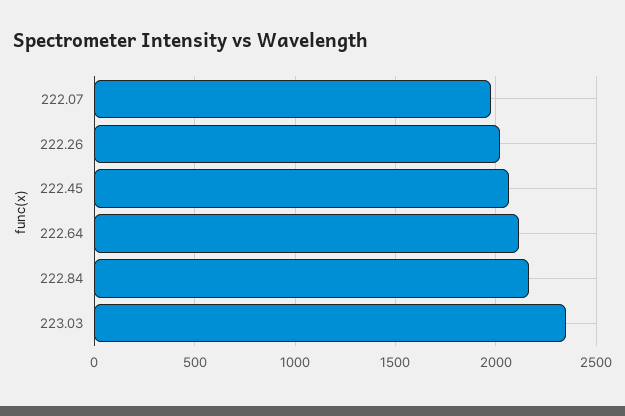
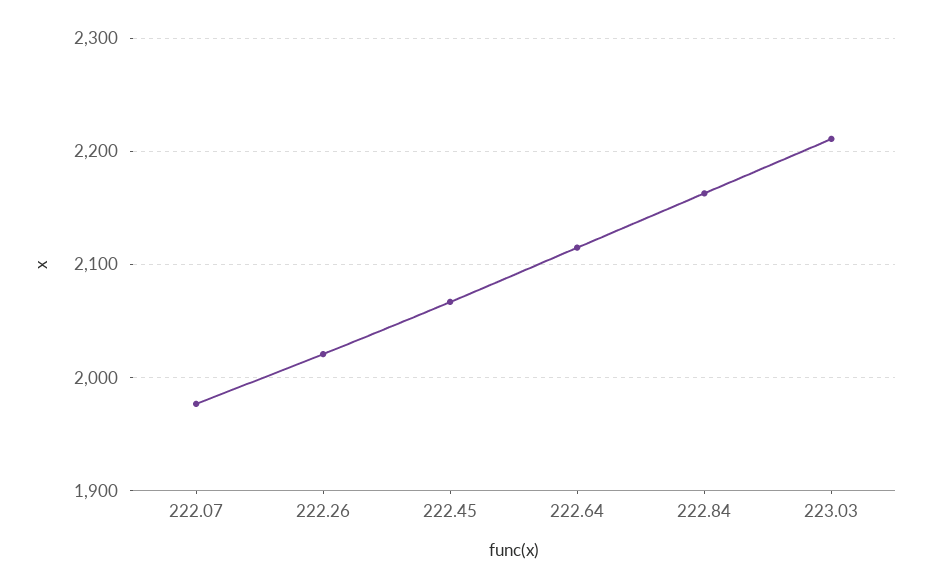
223.03: 2350 -> 2210

